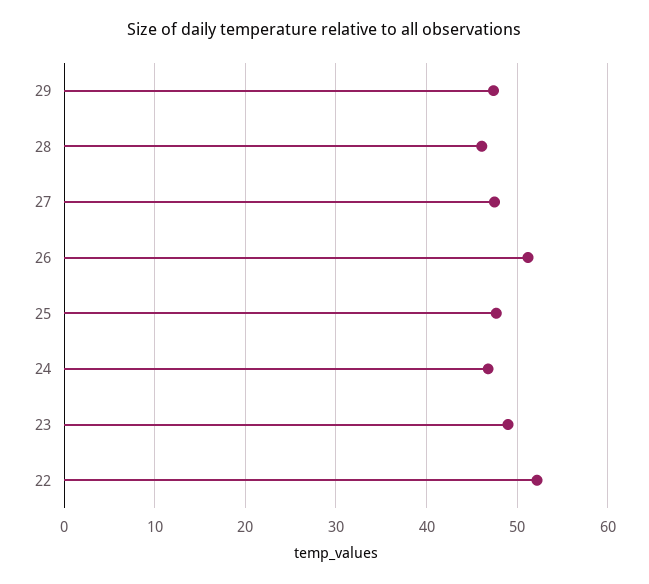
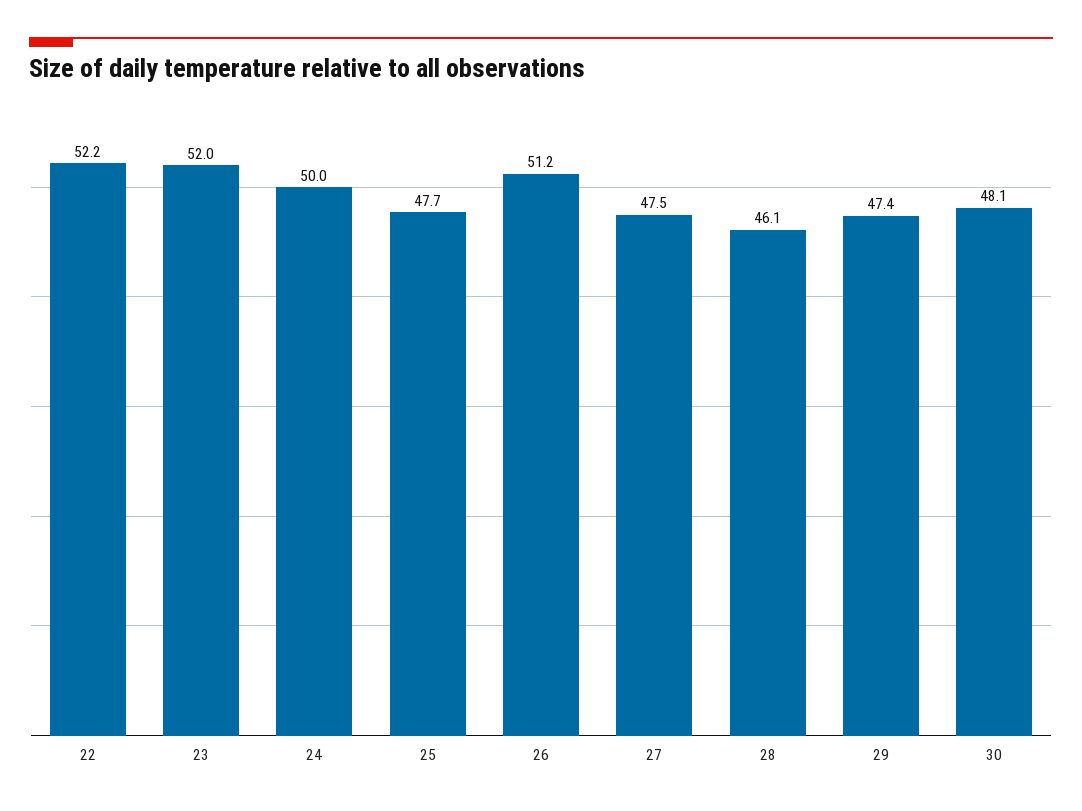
24: 47 -> 50
23: 49 -> 52
30: none -> 48.1

